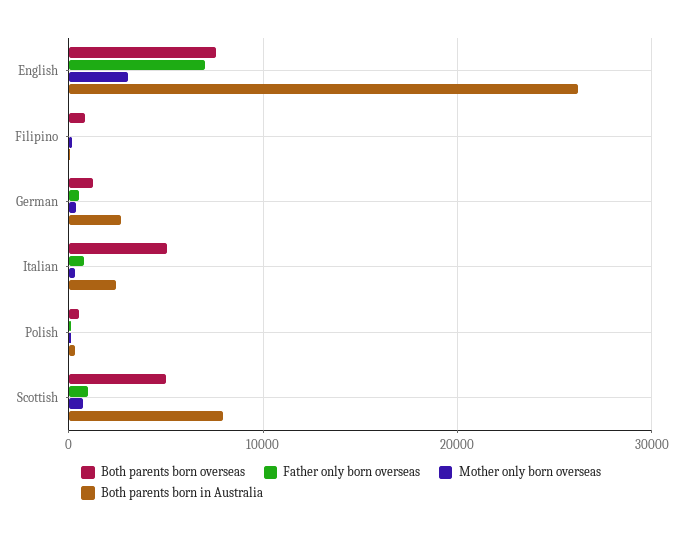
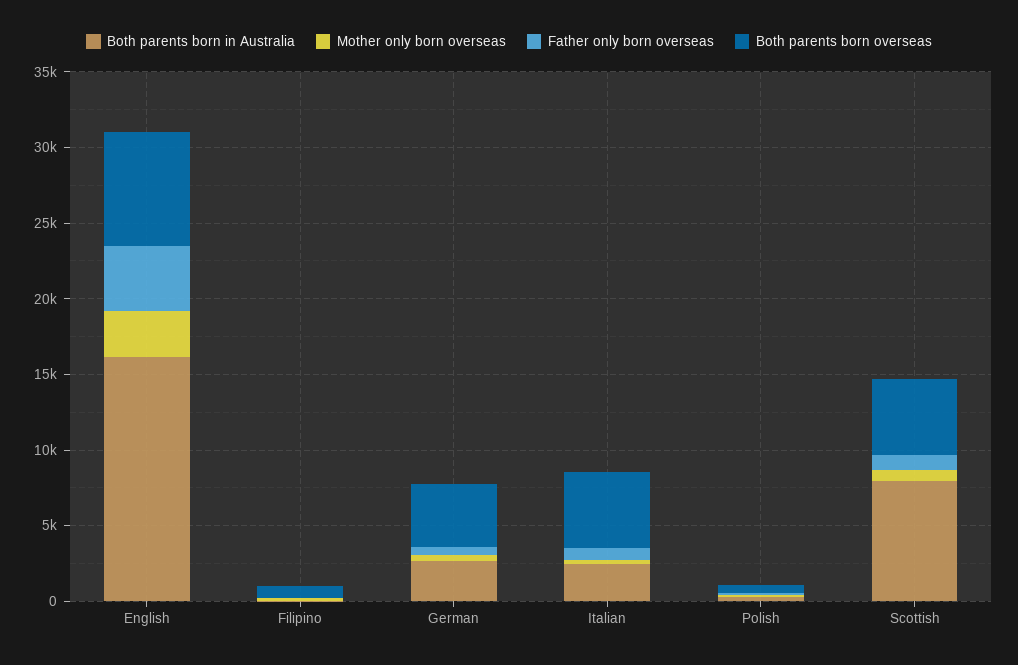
Father only born overseas, English: 7000 -> 4000
Both parents born in Australia, English: 26000 -> 16000
Both parents born overseas, German: 1000 -> 4000

